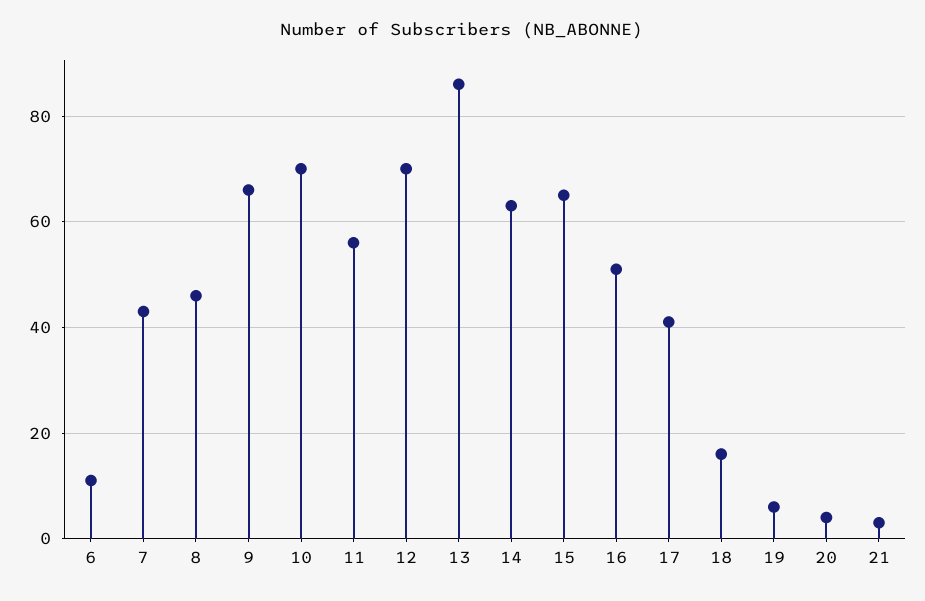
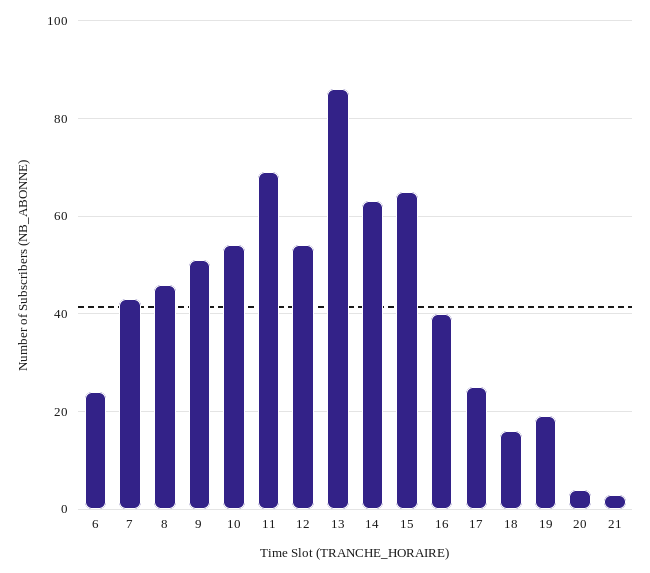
6: 10 -> 25
9: 65 -> 50
10: 70 -> 55
11: 55 -> 70
12: 70 -> 55
16: 50 -> 40
17: 40 -> 25
19: 5 -> 20

